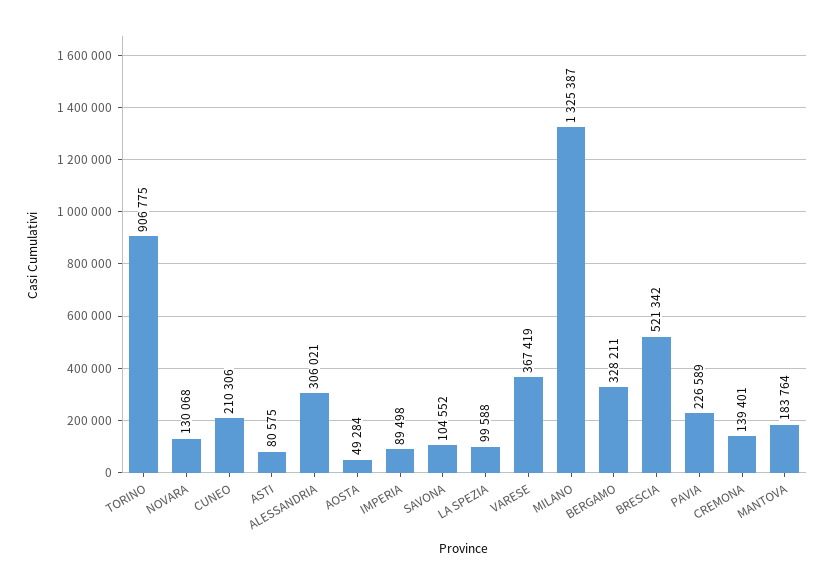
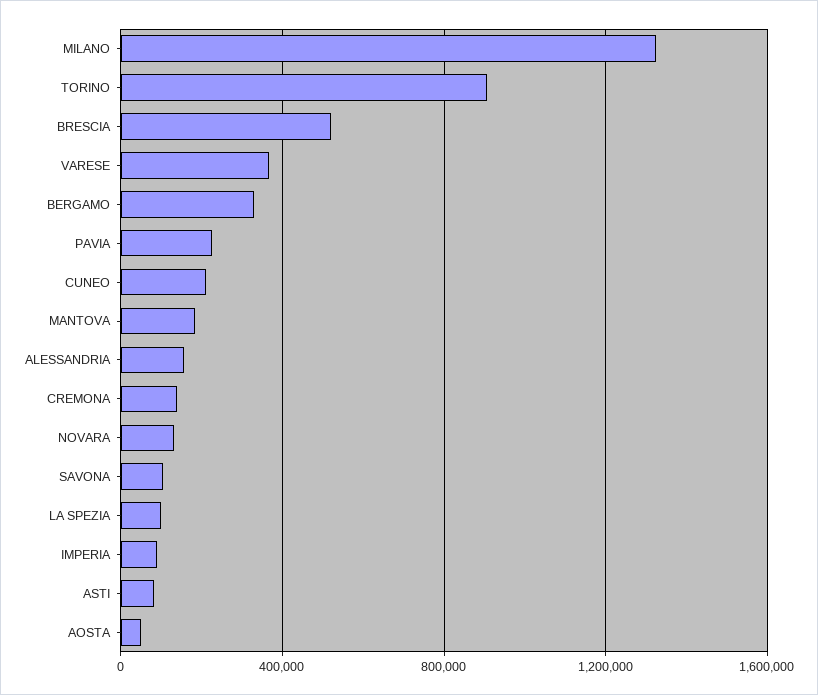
ALESSANDRIA: 306021 -> 150000

